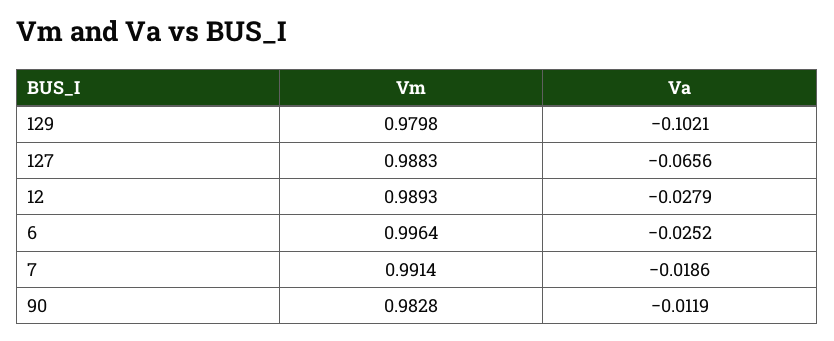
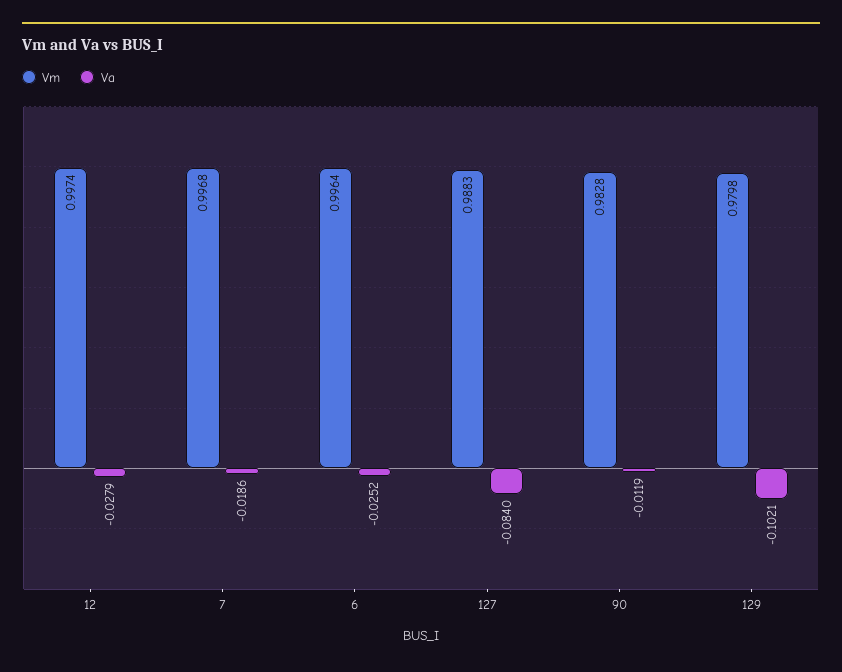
Va, 127: -0.0656 -> -0.084
Vm, 12: 0.9893 -> 0.9974
Vm, 7: 0.9914 -> 0.9968

